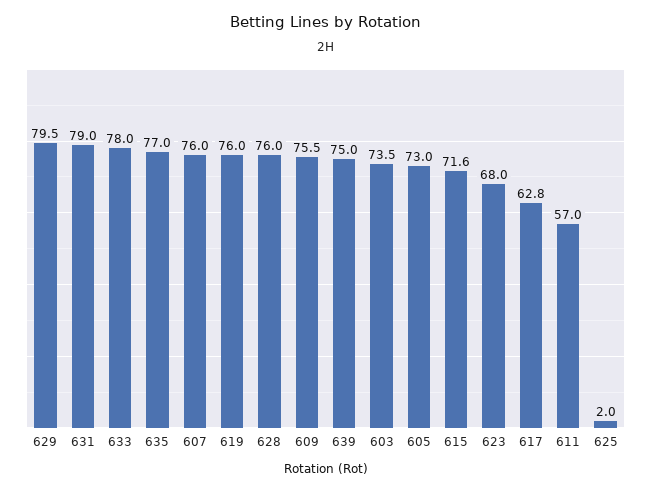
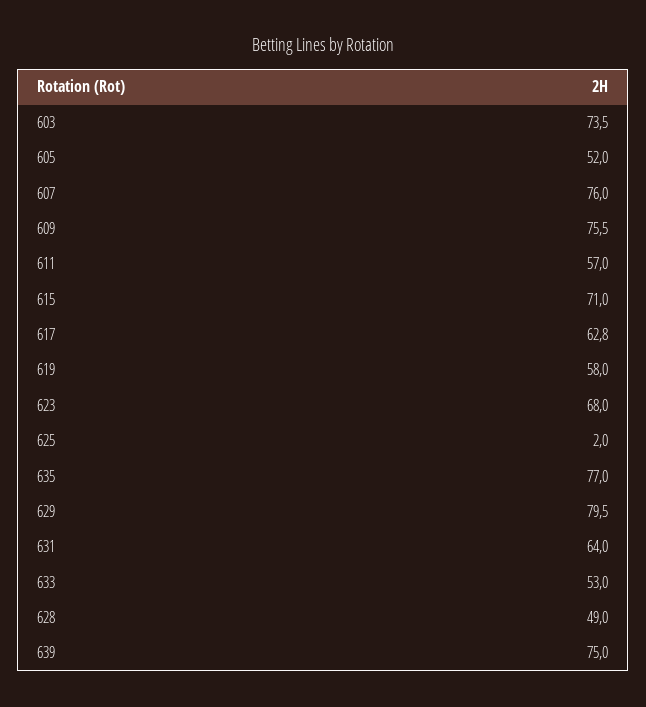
631: 79 -> 64
633: 78 -> 53
619: 76 -> 58
628: 76 -> 49
605: 73 -> 52
615: 71.6 -> 71

